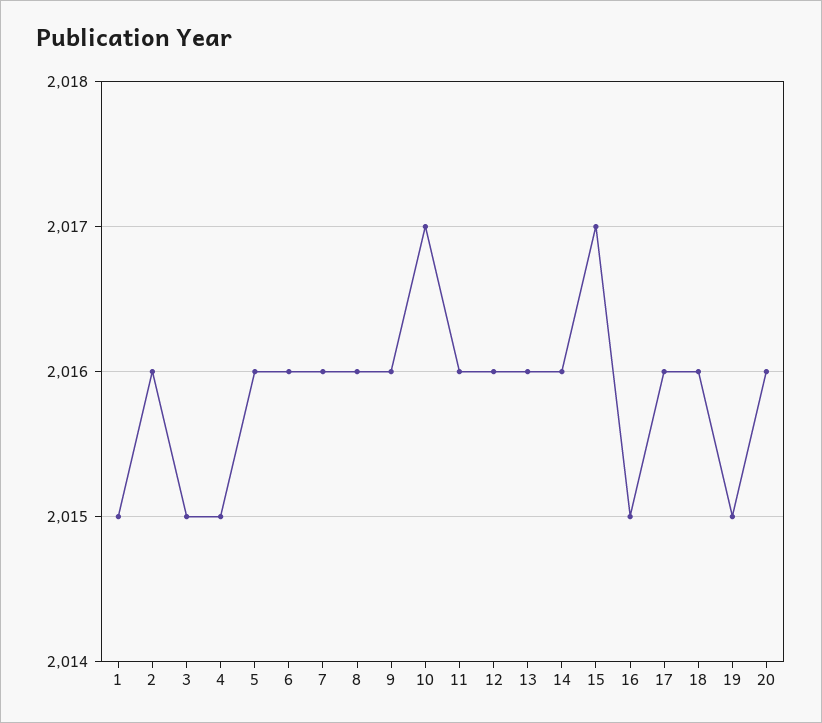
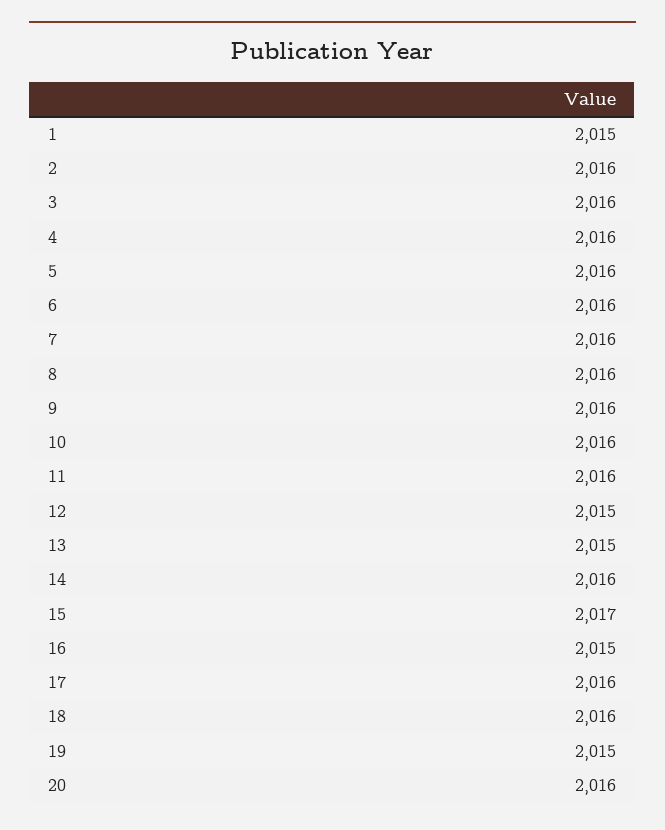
3: 2015 -> 2016
4: 2015 -> 2016
10: 2017 -> 2016
12: 2016 -> 2015
13: 2016 -> 2015

